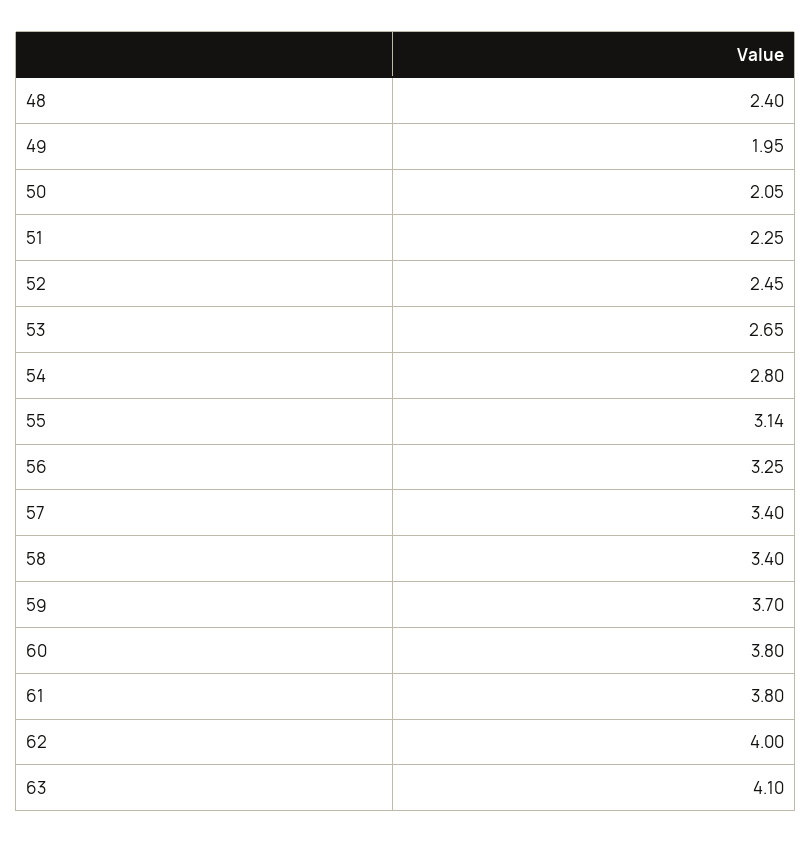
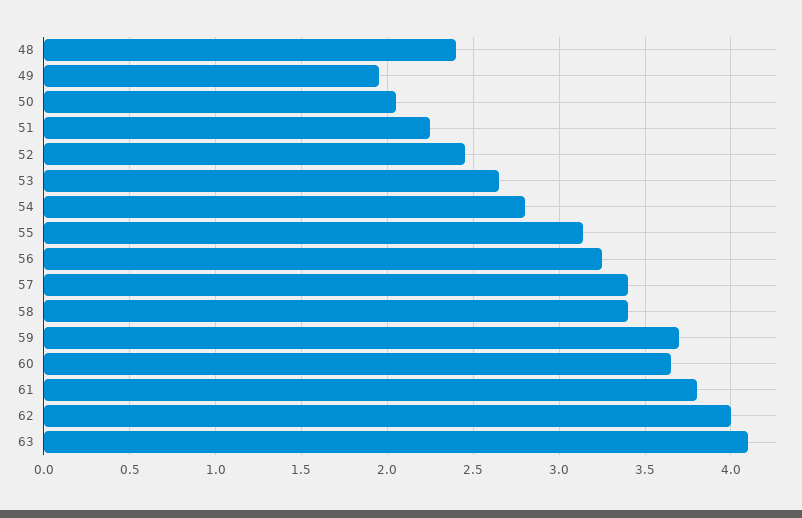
60: 3.8 -> 3.65

